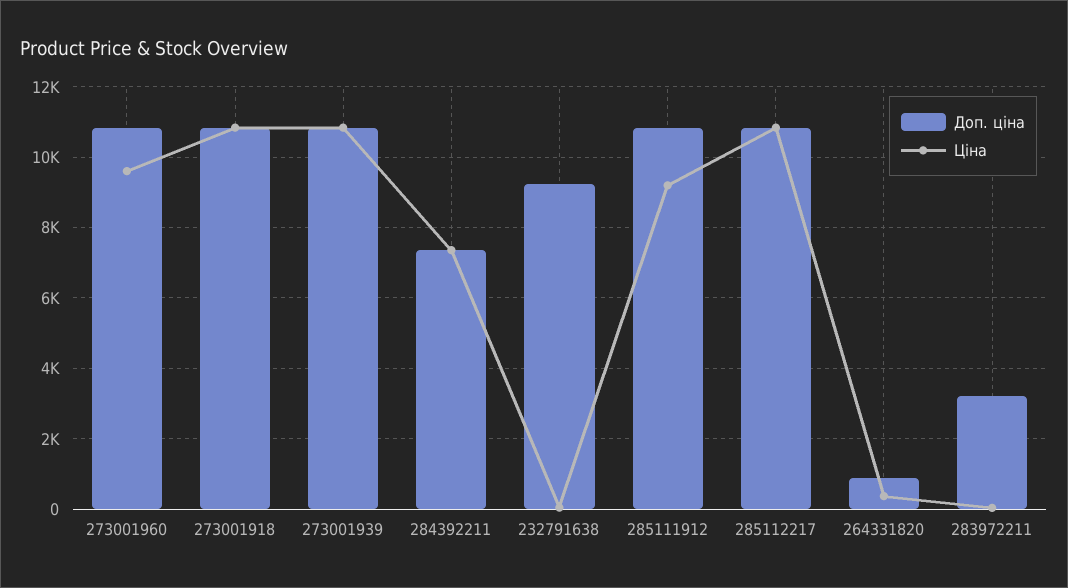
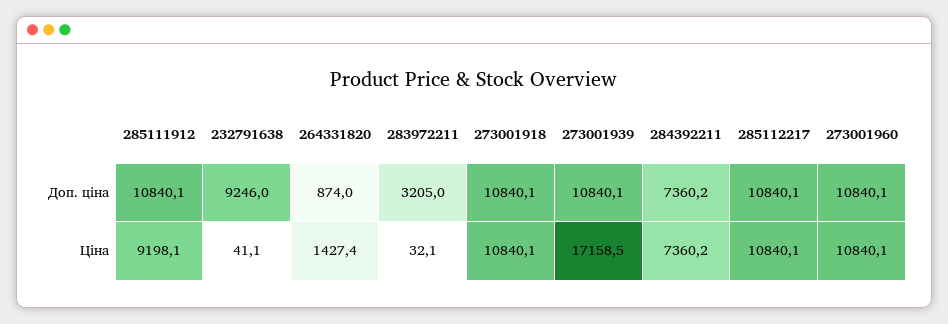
Ціна, 273001960: 9600 -> 10840.1
Ціна, 273001939: 10800 -> 17158.5
Ціна, 264331820: 400 -> 1427.4

